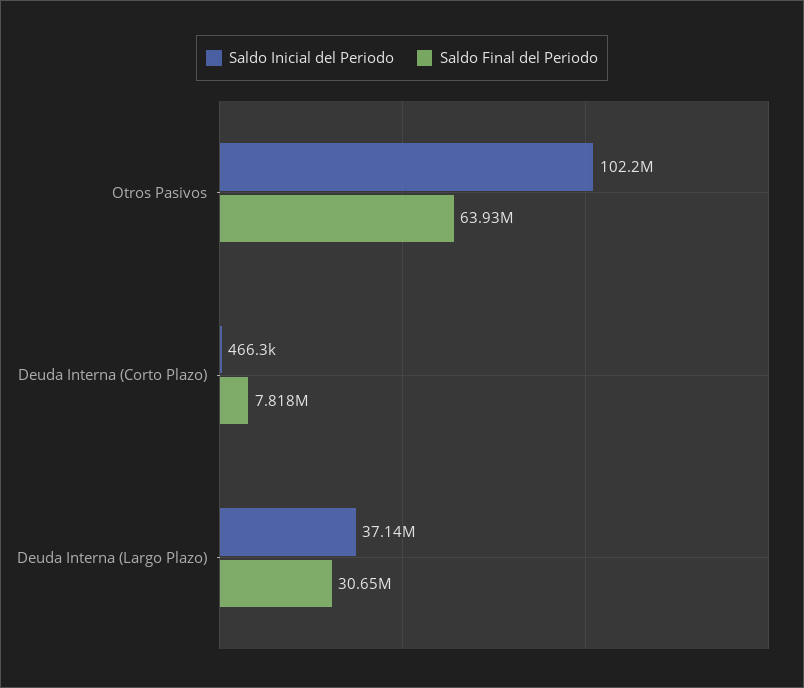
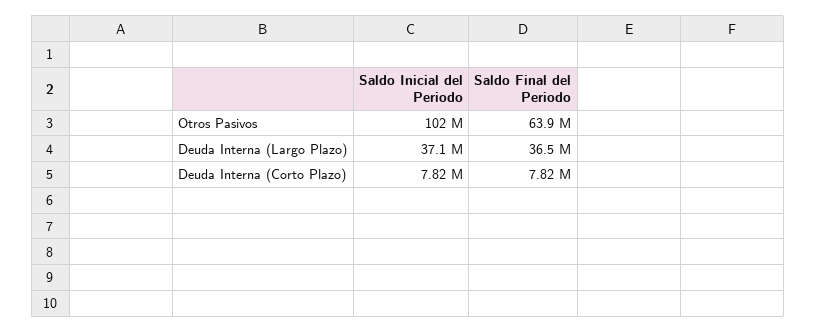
Saldo Inicial del Periodo, Deuda Interna (Corto Plazo): 466300 -> 7820000
Saldo Final del Periodo, Deuda Interna (Largo Plazo): 30650000 -> 36500000

